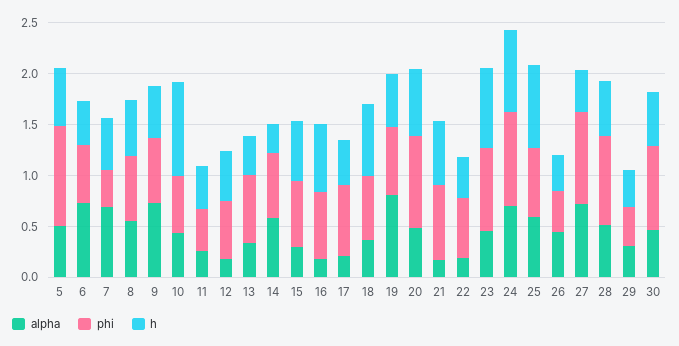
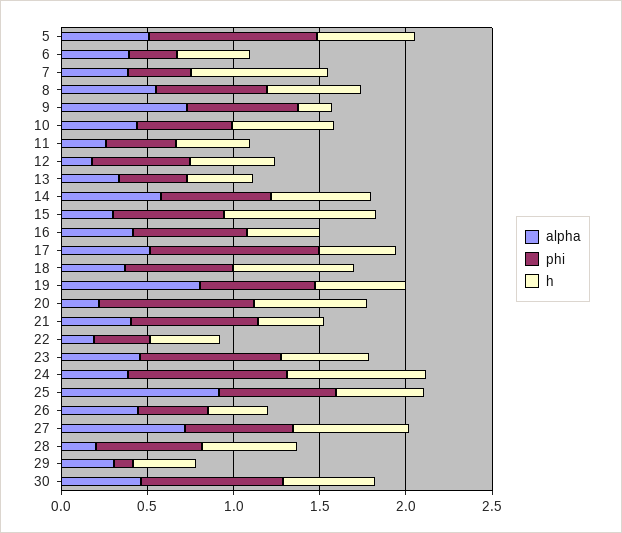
alpha, 6: 0.7 -> 0.4
phi, 6: 0.6 -> 0.3
alpha, 7: 0.7 -> 0.4
h, 7: 0.5 -> 0.8
h, 9: 0.5 -> 0.2
h, 10: 0.9 -> 0.6
phi, 13: 0.7 -> 0.4
h, 14: 0.3 -> 0.6
h, 15: 0.6 -> 0.9
alpha, 16: 0.2 -> 0.4
h, 16: 0.7 -> 0.4
alpha, 17: 0.2 -> 0.5
phi, 17: 0.7 -> 1
alpha, 20: 0.5 -> 0.2
alpha, 21: 0.2 -> 0.4
h, 21: 0.6 -> 0.4
phi, 22: 0.6 -> 0.3
h, 23: 0.8 -> 0.5
alpha, 24: 0.7 -> 0.4
alpha, 25: 0.6 -> 0.9
h, 25: 0.8 -> 0.5
phi, 27: 0.9 -> 0.6
h, 27: 0.4 -> 0.7
alpha, 28: 0.5 -> 0.2
phi, 28: 0.9 -> 0.6
phi, 29: 0.4 -> 0.1

